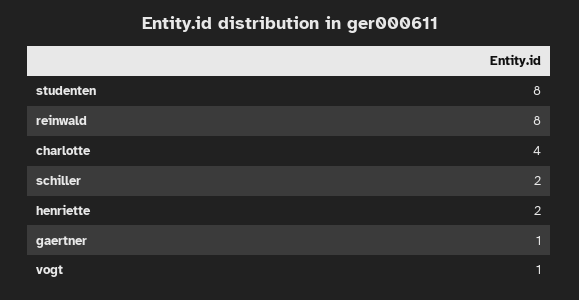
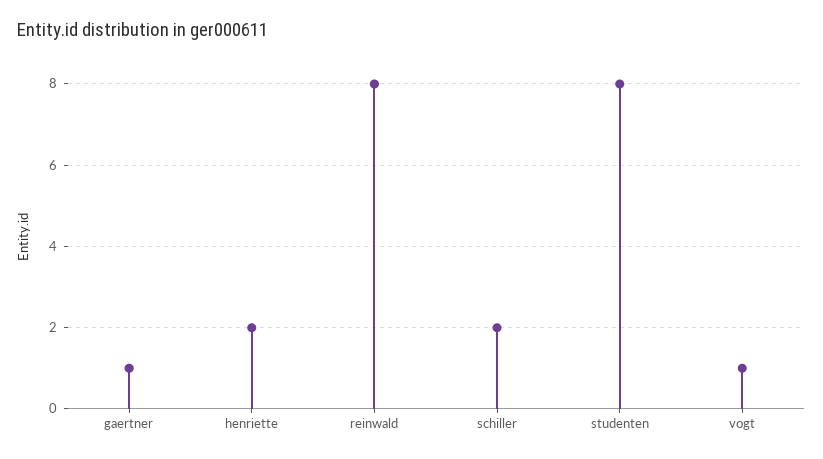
charlotte: 4 -> none

